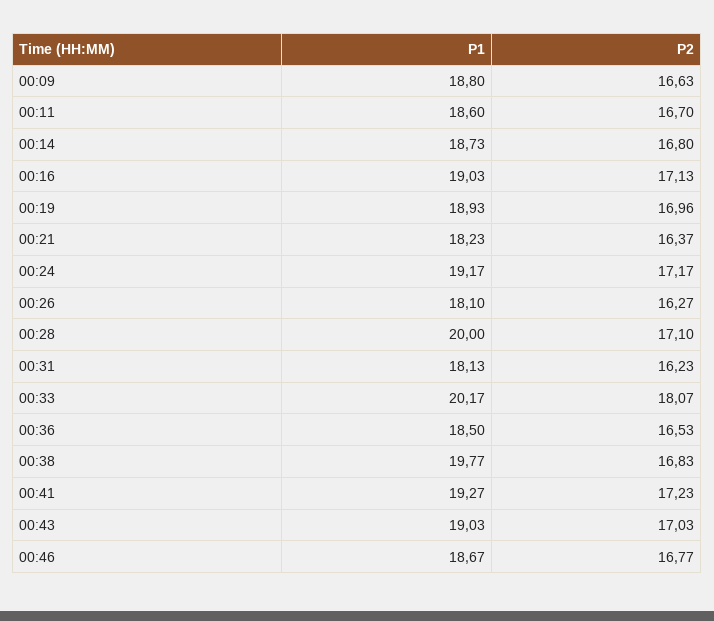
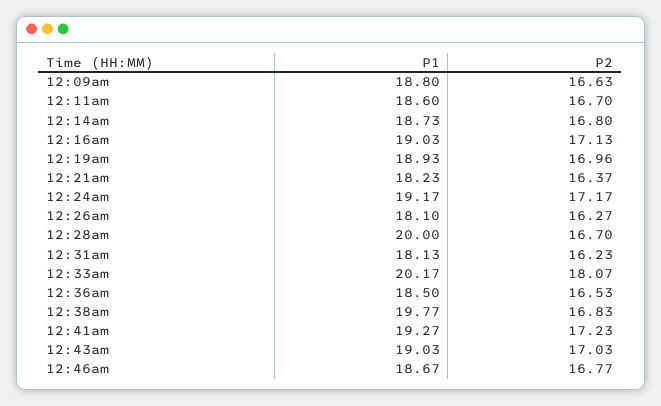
P2, 00:28: 17.1 -> 16.7

